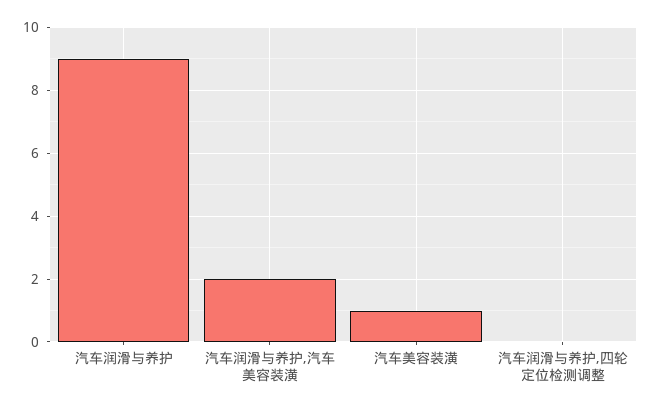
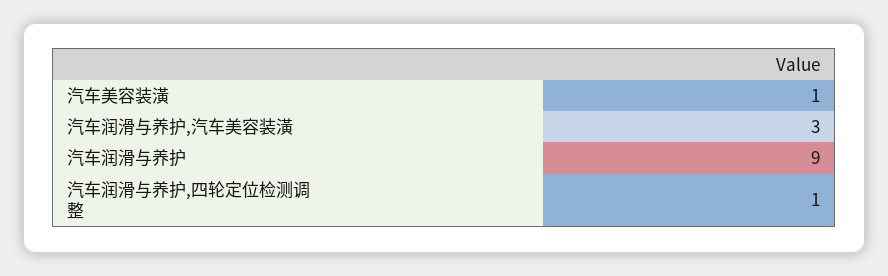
汽车润滑与养护,汽车美容装潢: 2 -> 3
汽车润滑与养护,四轮定位检测调整: 0 -> 1

